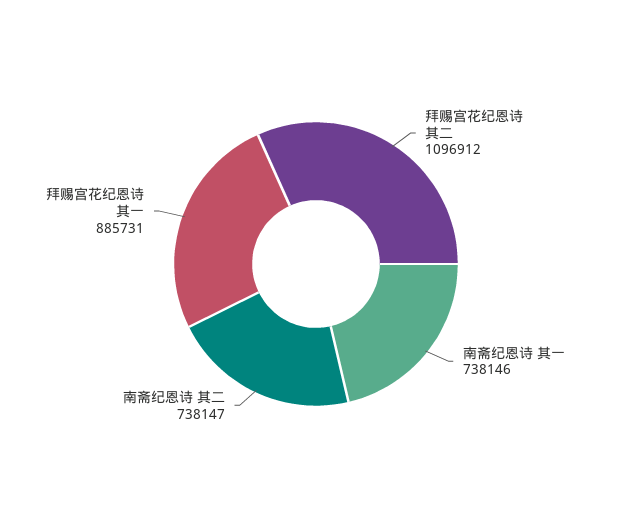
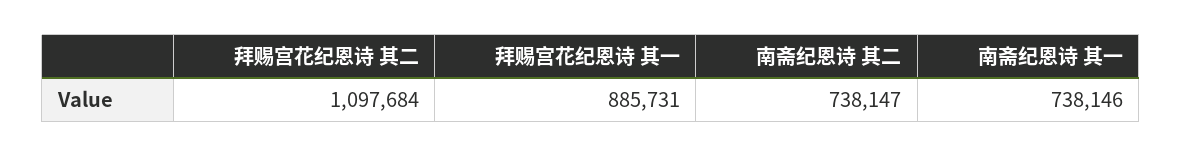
拜赐宫花纪恩诗 其二: 1096912 -> 1097684

